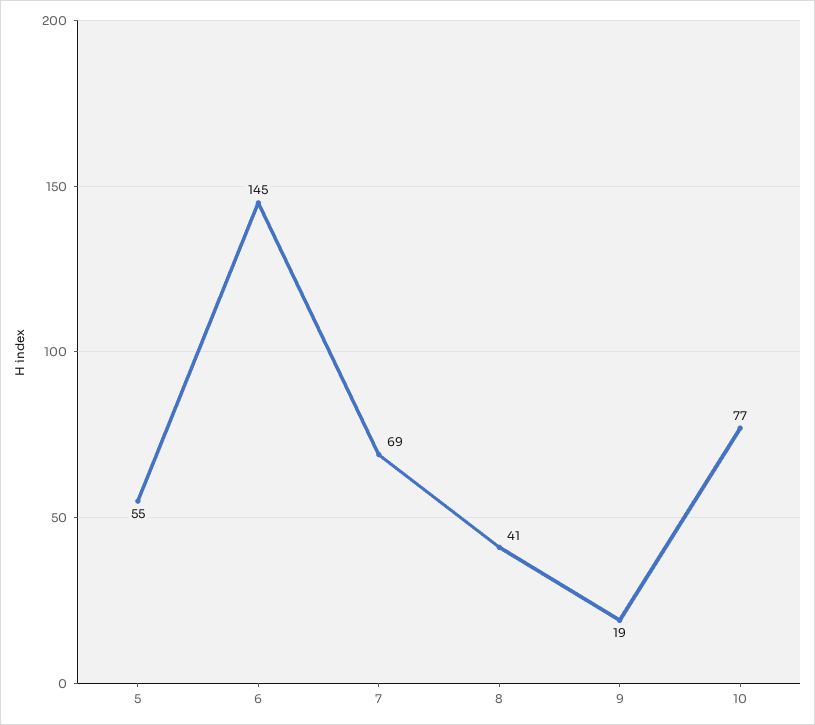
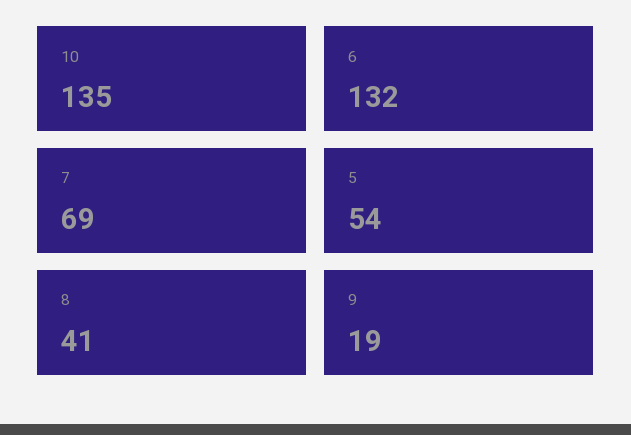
5: 55 -> 54
6: 145 -> 132
10: 77 -> 135

